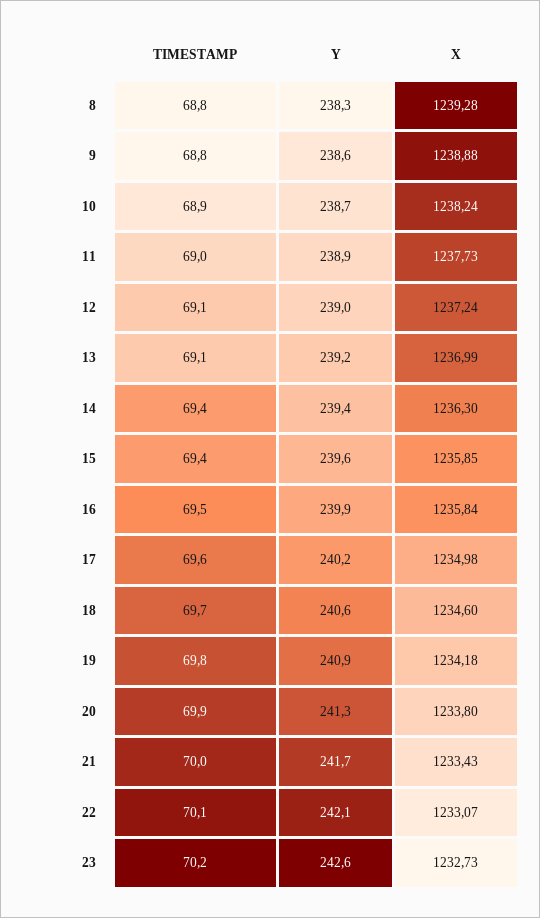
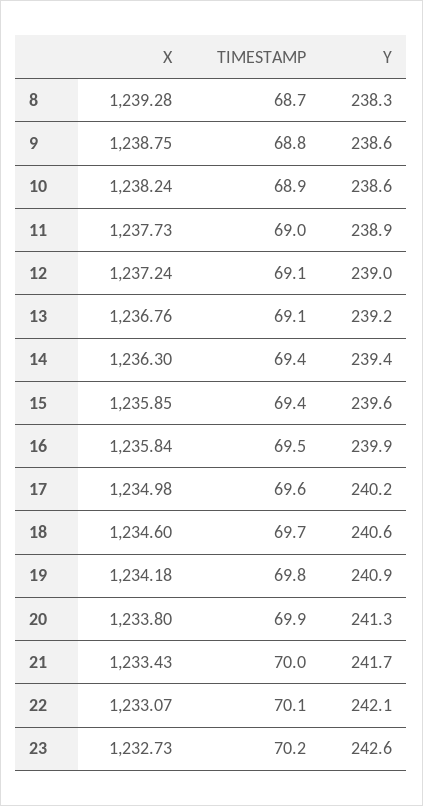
TIMESTAMP, 8: 68.8 -> 68.7
X, 9: 1238.88 -> 1238.75
Y, 10: 238.7 -> 238.6
X, 13: 1236.99 -> 1236.76

